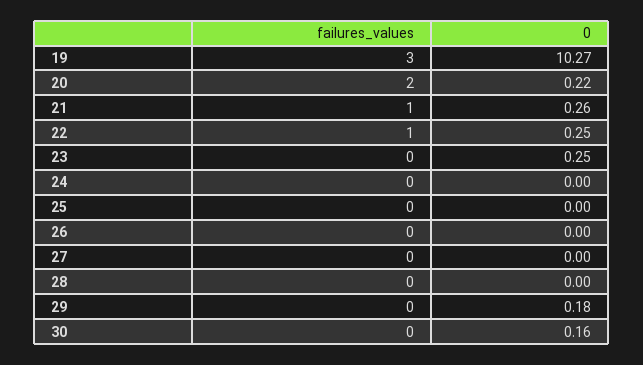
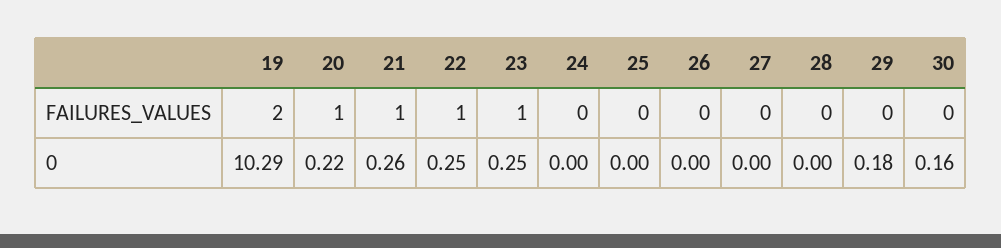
failures_values, 19: 3 -> 2
0, 19: 10.27 -> 10.29
failures_values, 20: 2 -> 1
failures_values, 23: 0 -> 1

